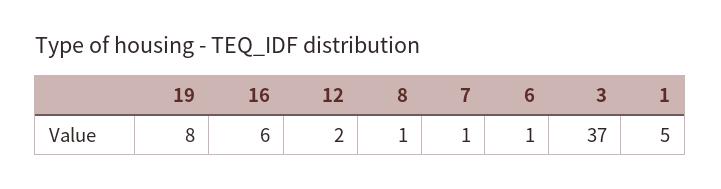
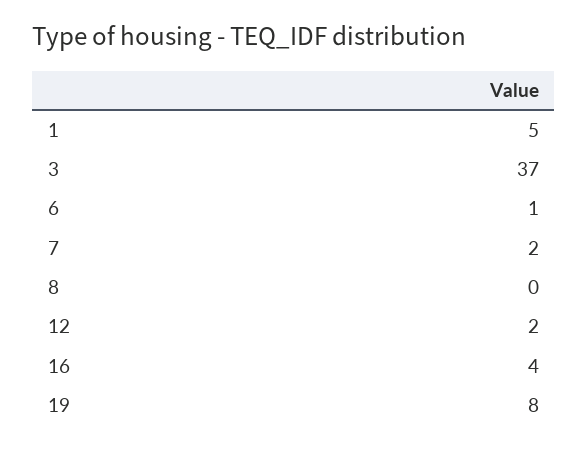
16: 6 -> 4
8: 1 -> 0
7: 1 -> 2

